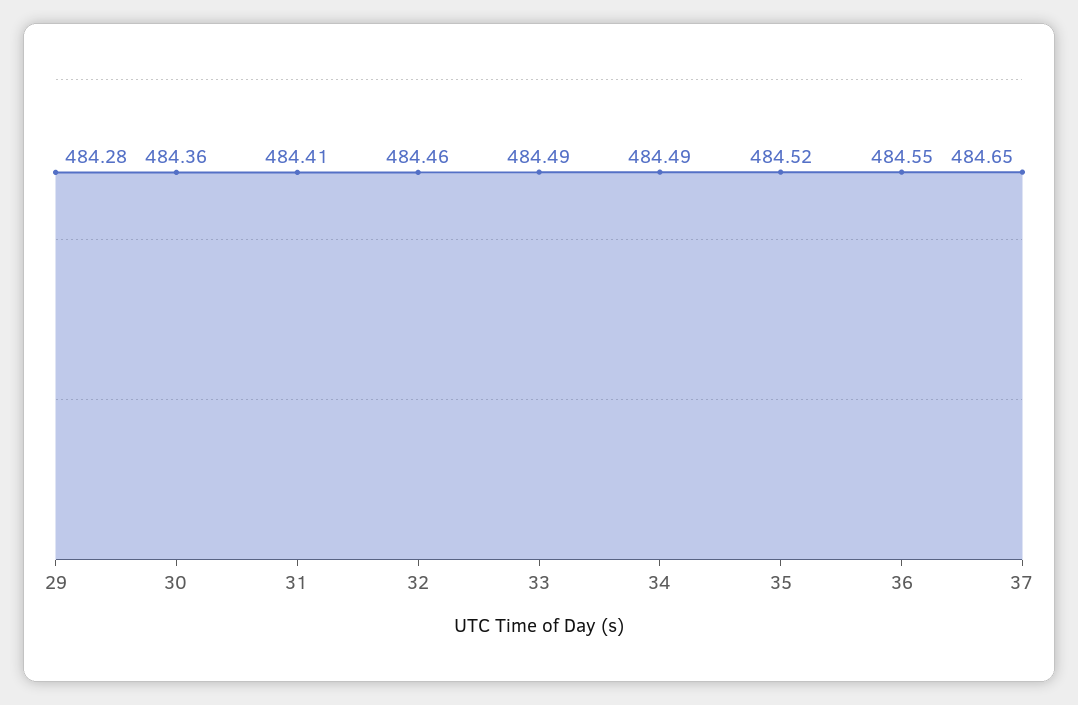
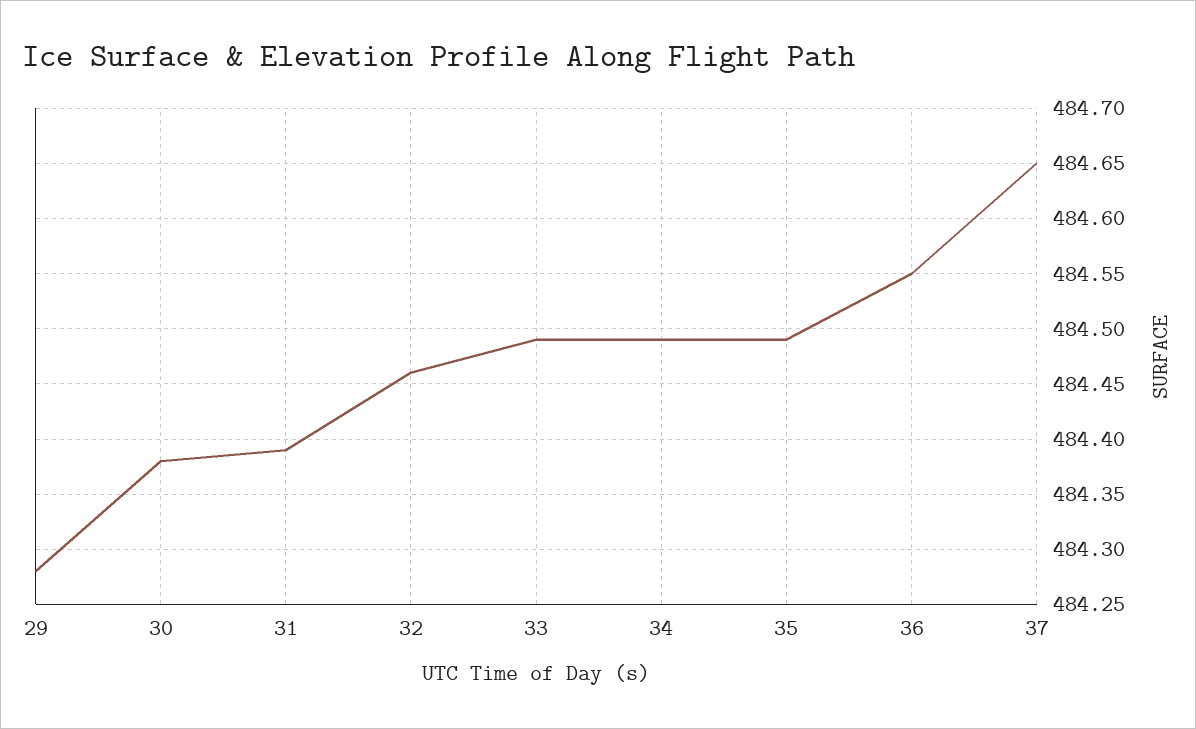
30: 484.36 -> 484.38
31: 484.41 -> 484.39
35: 484.52 -> 484.49

